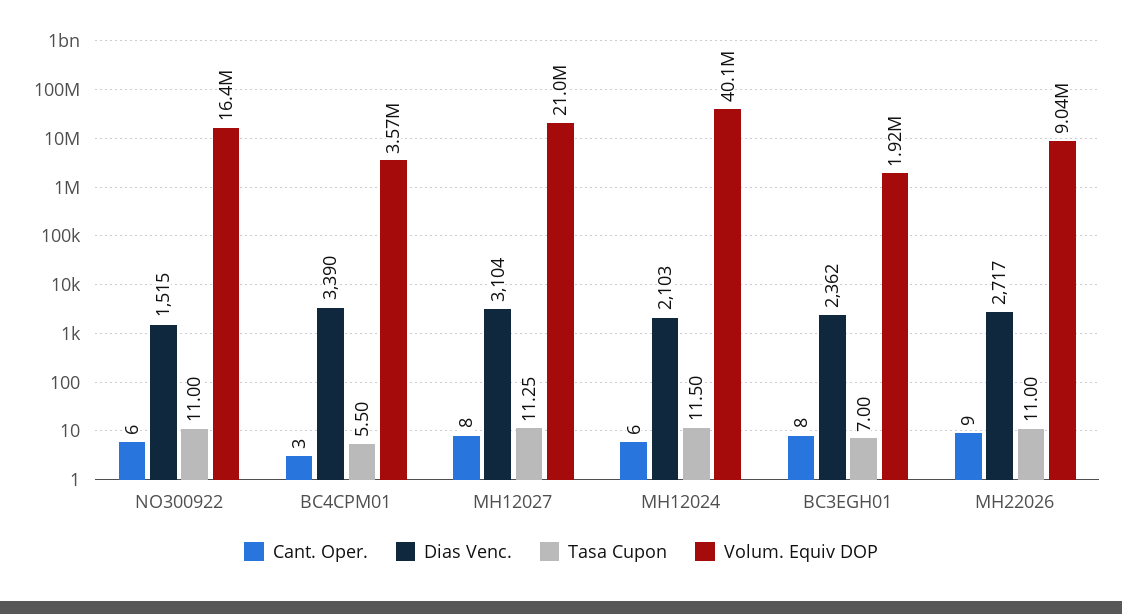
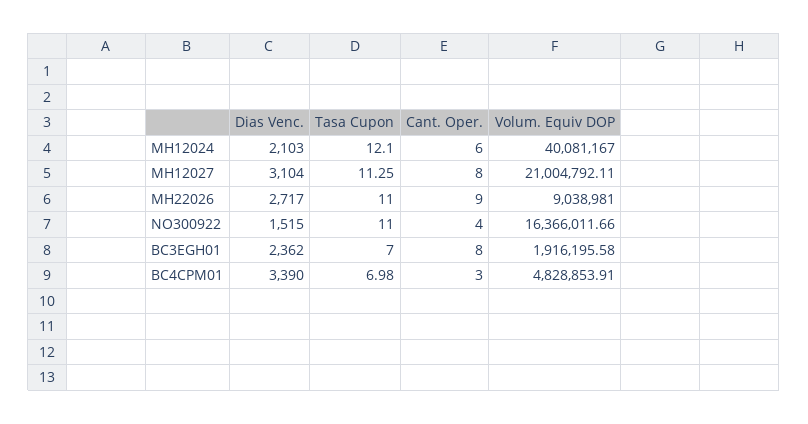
Cant. Oper., NO300922: 6 -> 4
Tasa Cupon, BC4CPM01: 5.5 -> 6.98
Volum. Equiv DOP, BC4CPM01: 3570000 -> 4828853.91
Tasa Cupon, MH12024: 11.5 -> 12.1

